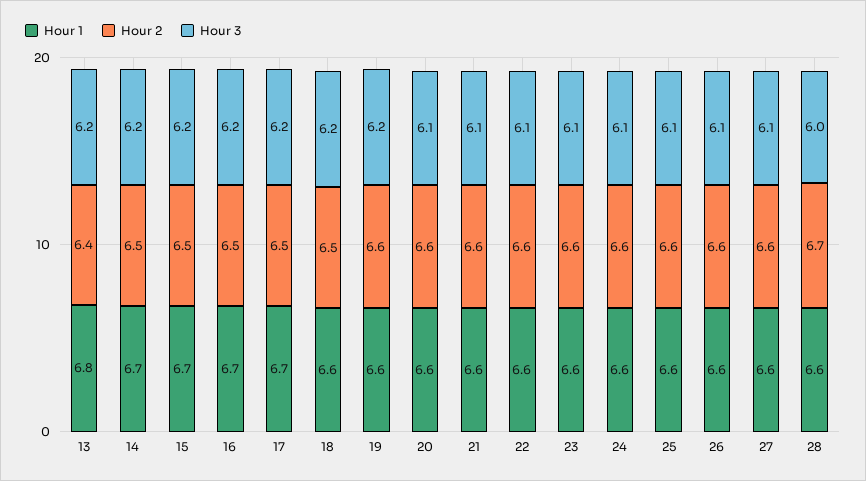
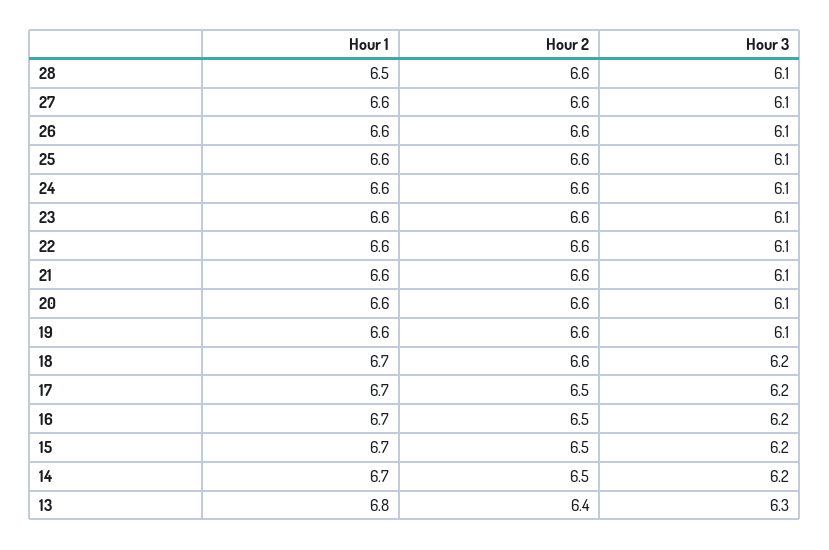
Hour 3, 13: 6.2 -> 6.3
Hour 1, 18: 6.6 -> 6.7
Hour 2, 18: 6.5 -> 6.6
Hour 3, 19: 6.2 -> 6.1
Hour 1, 28: 6.6 -> 6.5
Hour 2, 28: 6.7 -> 6.6
Hour 3, 28: 6 -> 6.1

